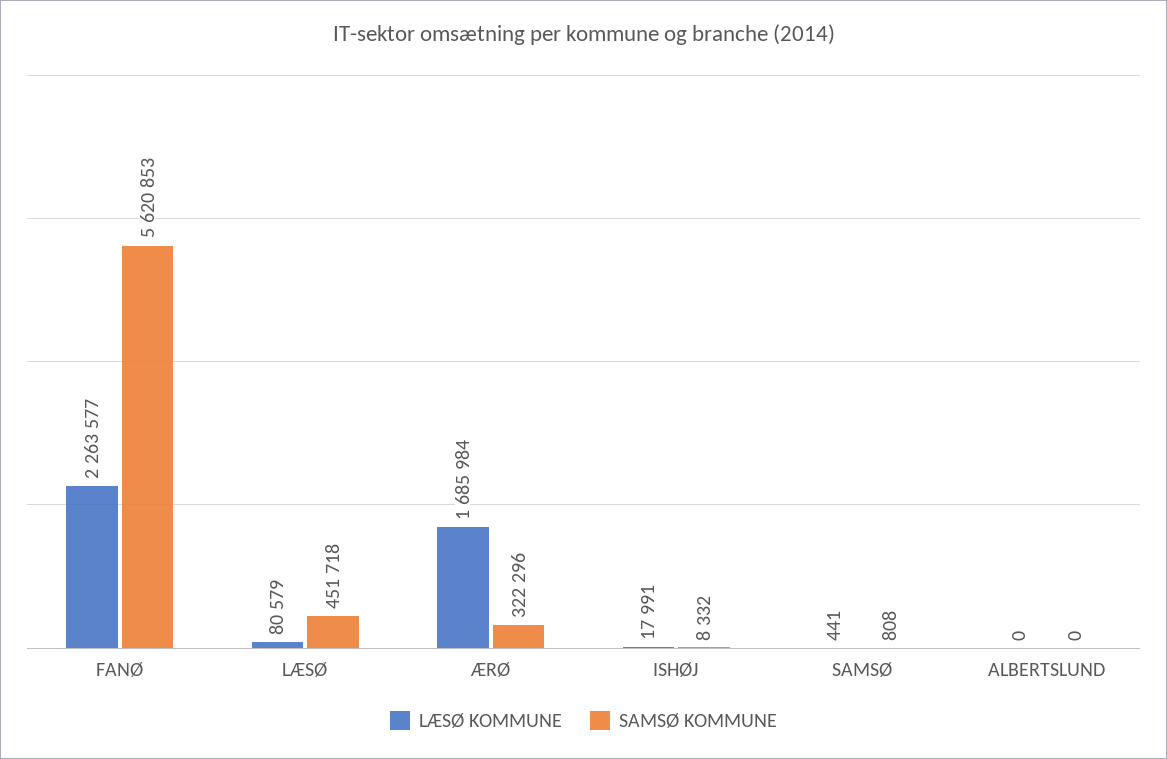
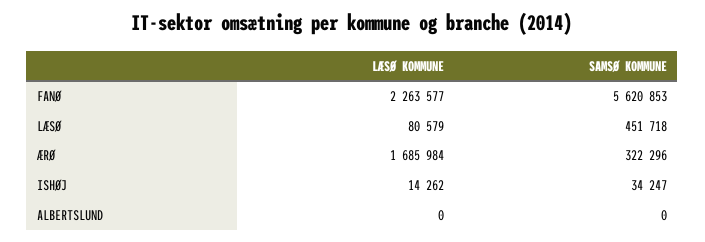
LÆSØ KOMMUNE, ISHØJ: 17991 -> 14262
SAMSØ KOMMUNE, ISHØJ: 8332 -> 34247
LÆSØ KOMMUNE, SAMSØ: 441 -> none
SAMSØ KOMMUNE, SAMSØ: 808 -> none

